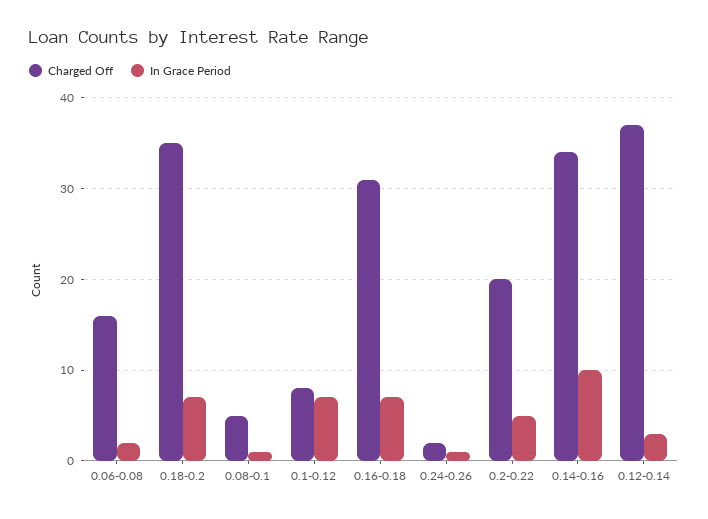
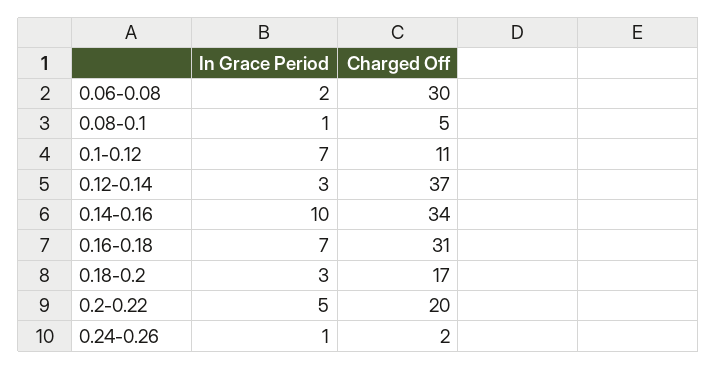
Charged Off, 0.06-0.08: 16 -> 30
Charged Off, 0.18-0.2: 35 -> 17
In Grace Period, 0.18-0.2: 7 -> 3
Charged Off, 0.1-0.12: 8 -> 11

